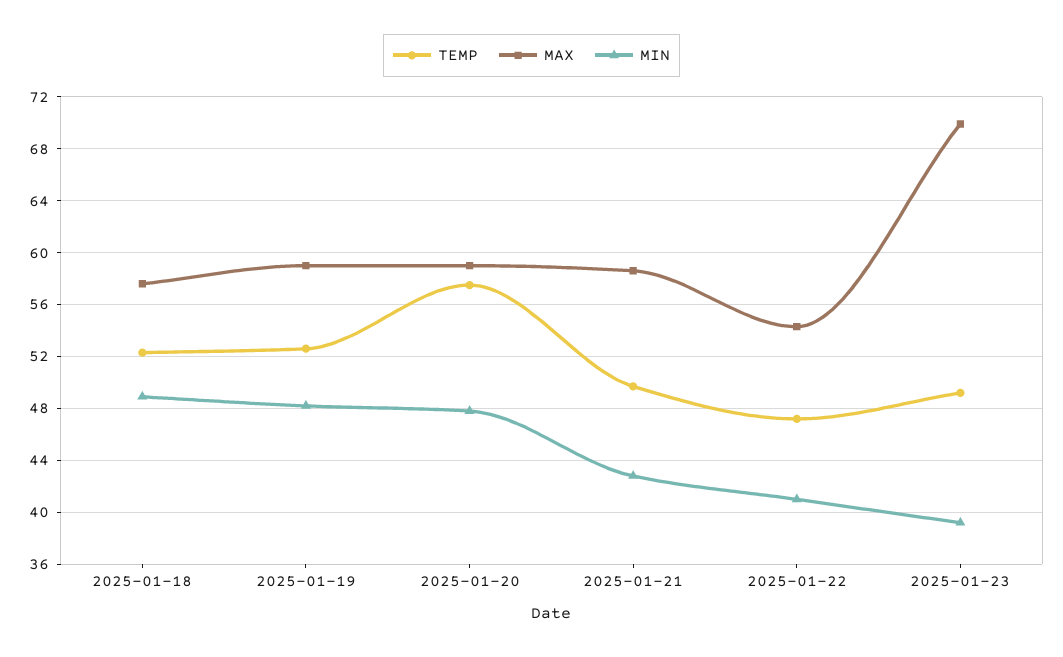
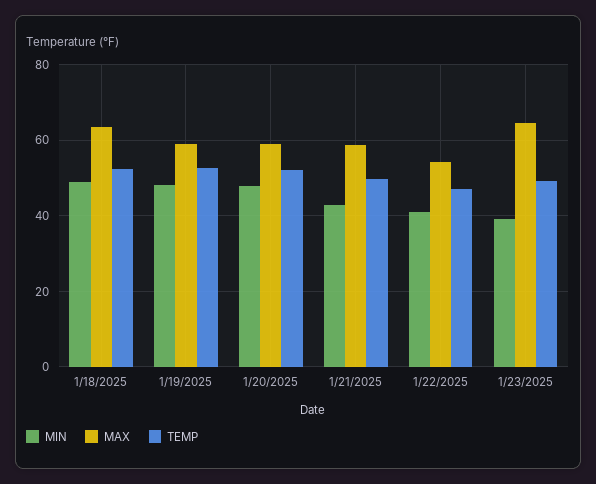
MAX, 2025-01-18: 57.5 -> 64
TEMP, 2025-01-20: 57.5 -> 52
MAX, 2025-01-23: 70 -> 64

